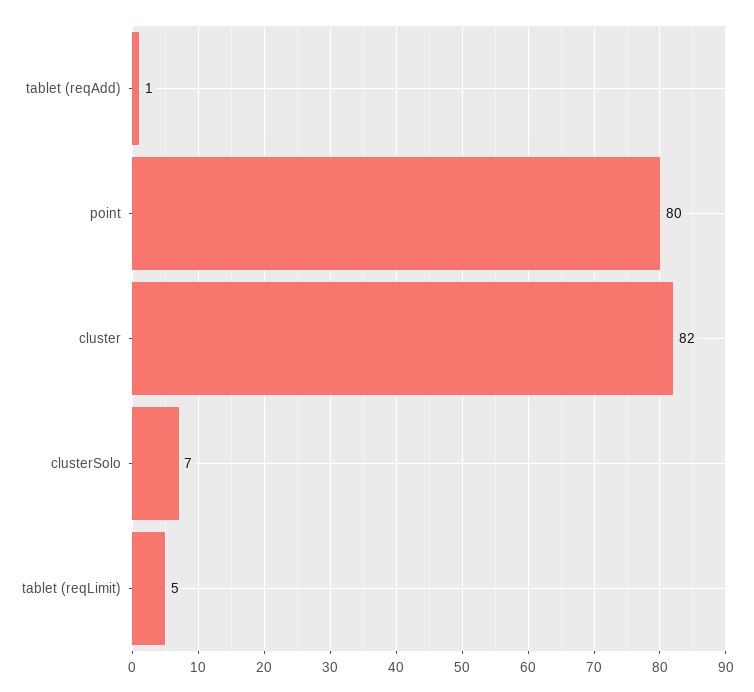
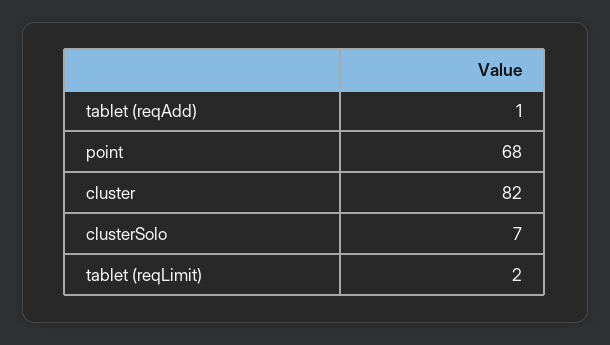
point: 80 -> 68
tablet (reqLimit): 5 -> 2

